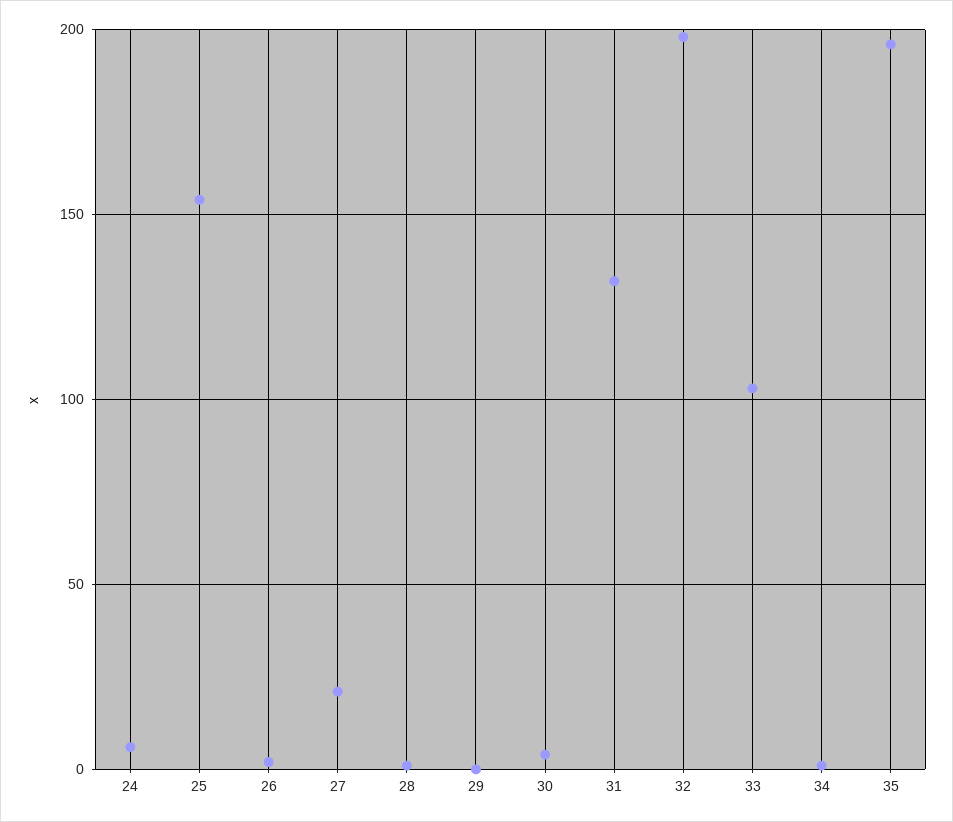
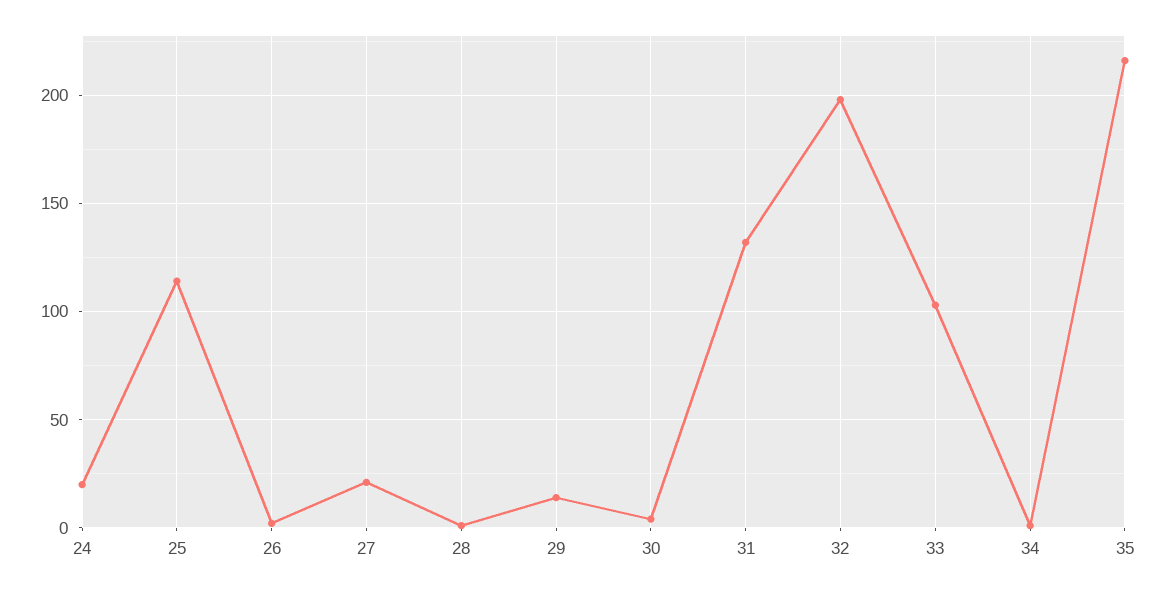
24: 5 -> 20
25: 155 -> 115
29: 0 -> 15
35: 195 -> 215

